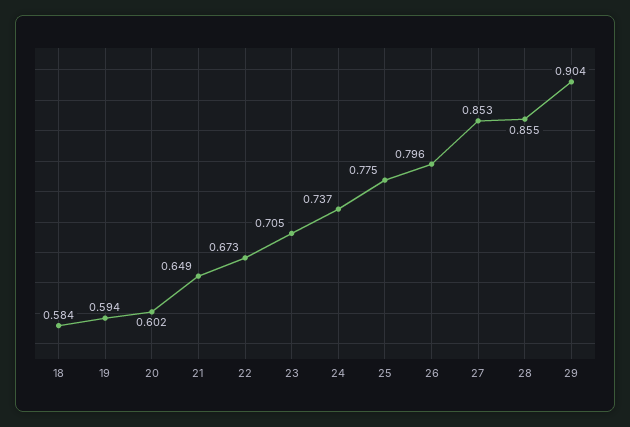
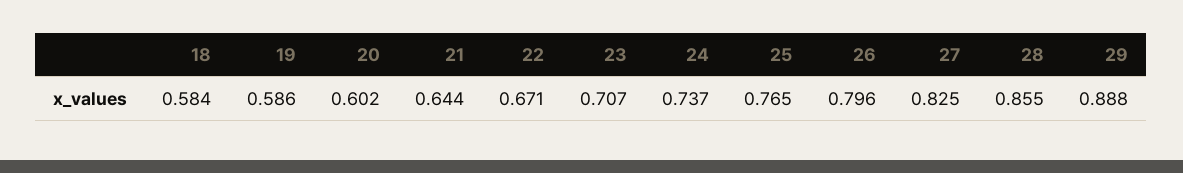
19: 0.594 -> 0.586
21: 0.649 -> 0.644
22: 0.673 -> 0.671
23: 0.705 -> 0.707
25: 0.775 -> 0.765
27: 0.853 -> 0.825
29: 0.904 -> 0.888

